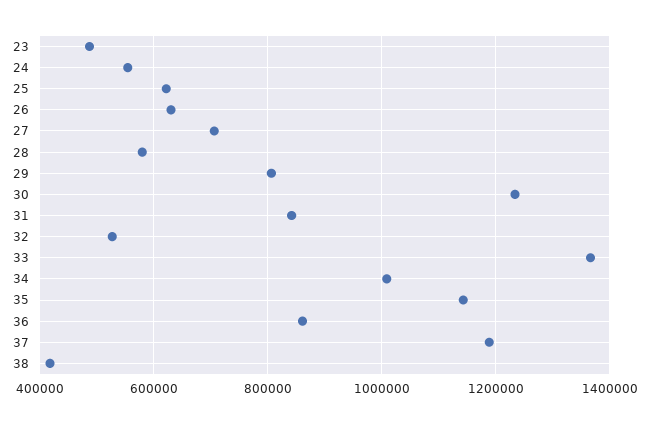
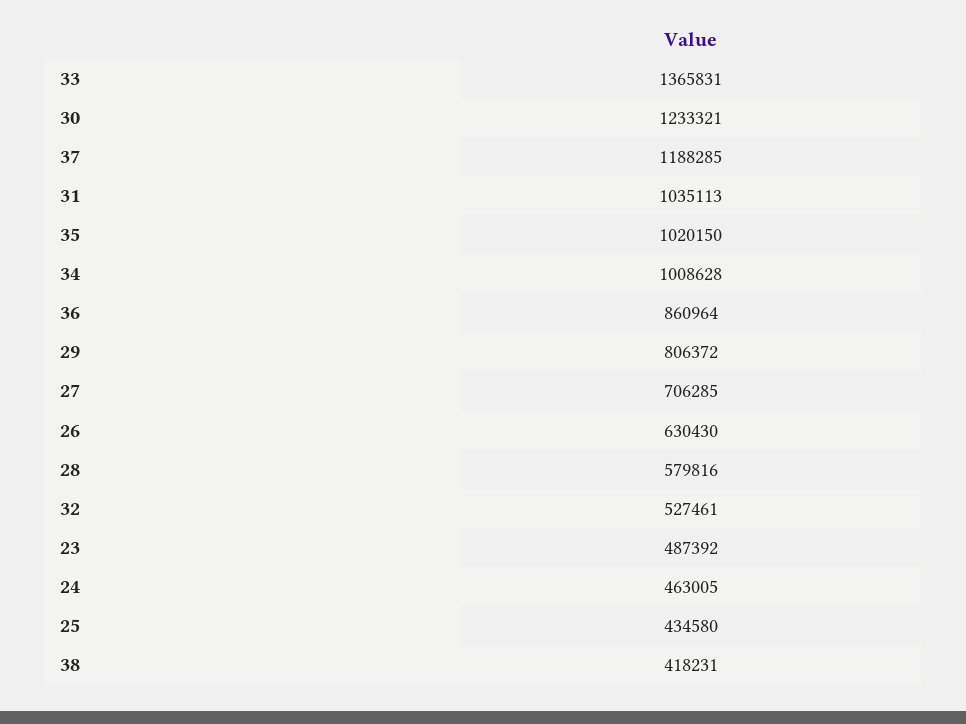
24: 560000 -> 463005
25: 620000 -> 434580
31: 840000 -> 1035113
35: 1140000 -> 1020150

